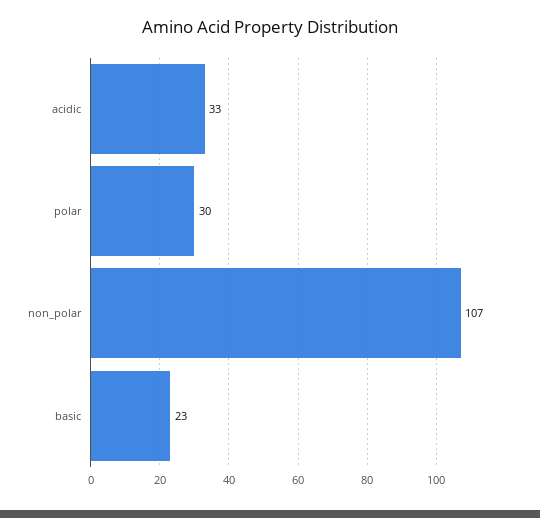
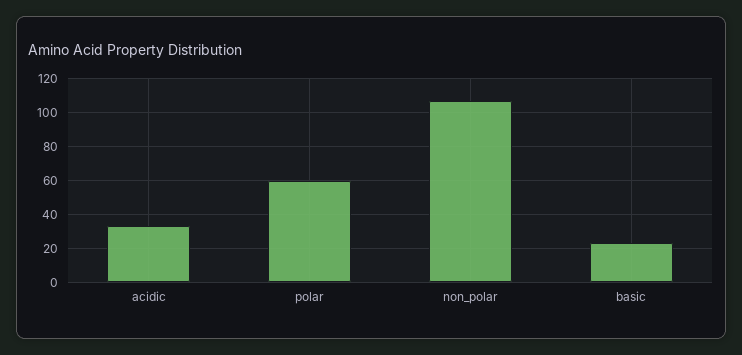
polar: 30 -> 60

